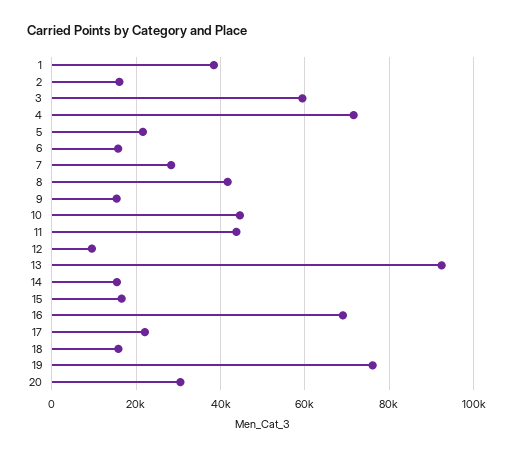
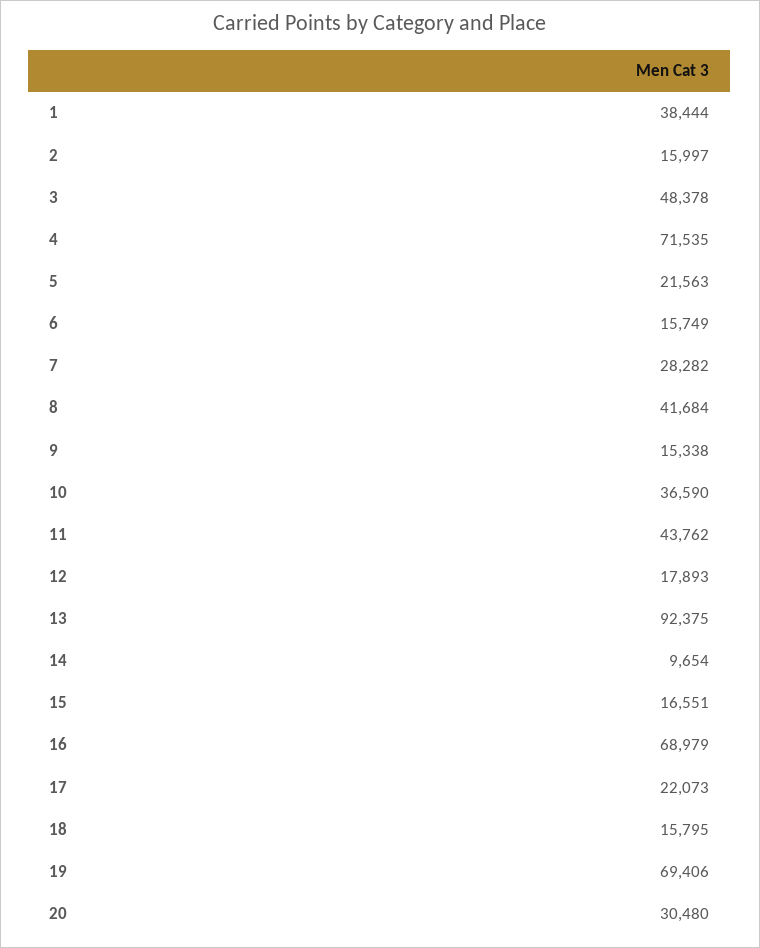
3: 60000 -> 48378
10: 44000 -> 36590
12: 10000 -> 17893
14: 16000 -> 9654
19: 76000 -> 69406

